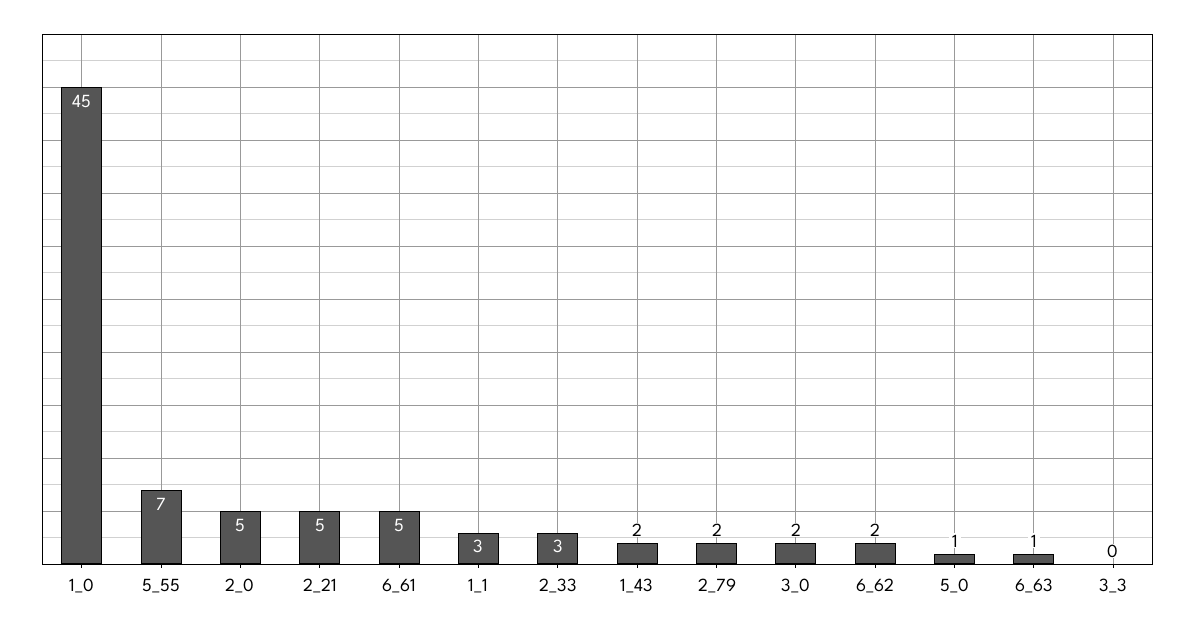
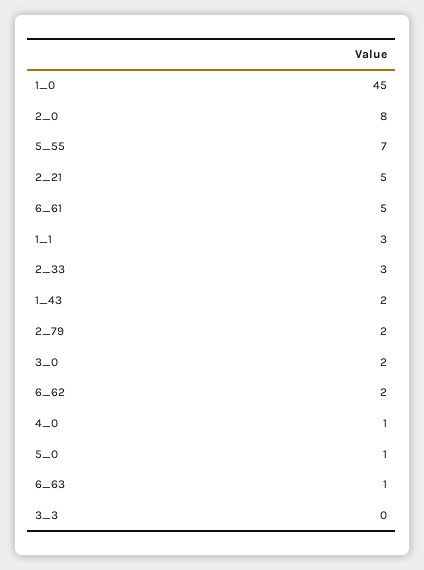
2_0: 5 -> 8
4_0: none -> 1

